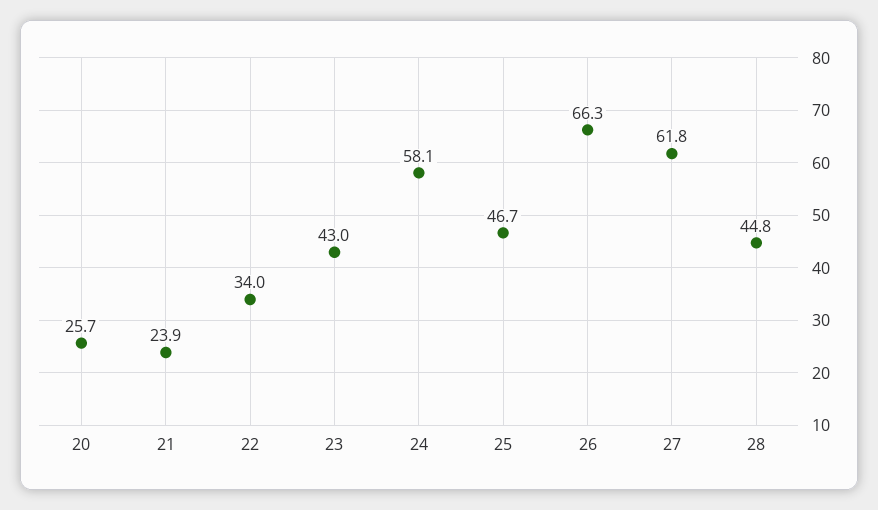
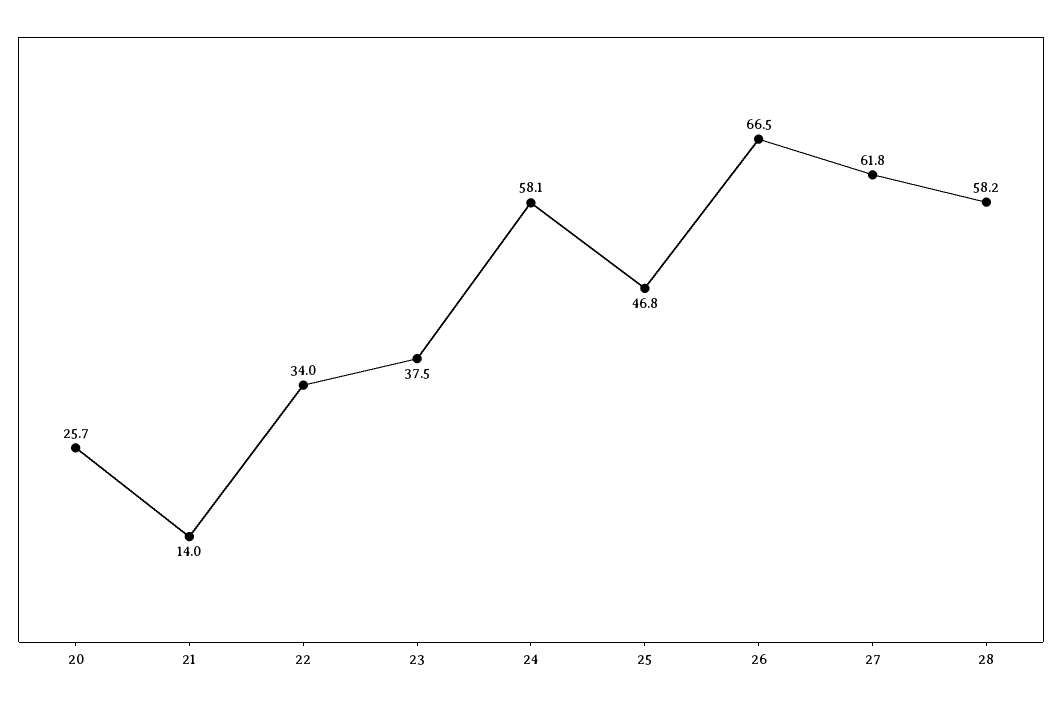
21: 23.9 -> 14
23: 43 -> 37.5
25: 46.7 -> 46.8
26: 66.3 -> 66.5
28: 44.8 -> 58.2

